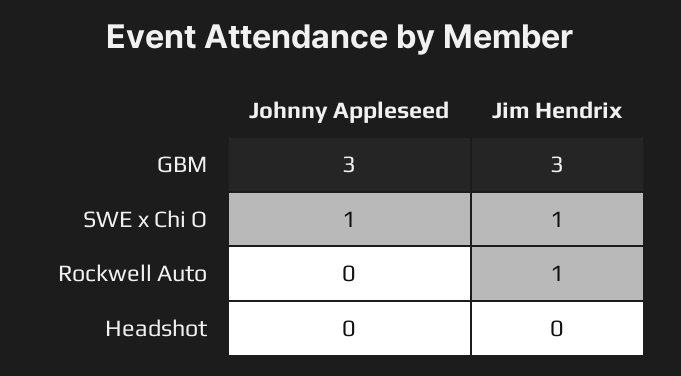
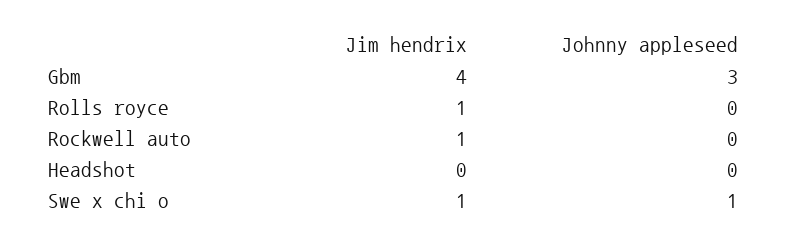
Jim Hendrix, GBM: 3 -> 4
Jim Hendrix, Rolls royce: none -> 1
Johnny Appleseed, Rolls royce: none -> 0

